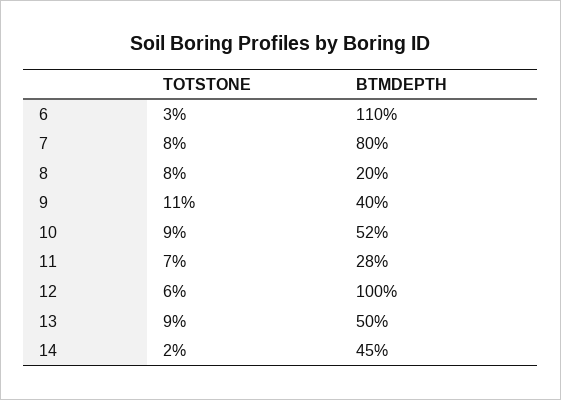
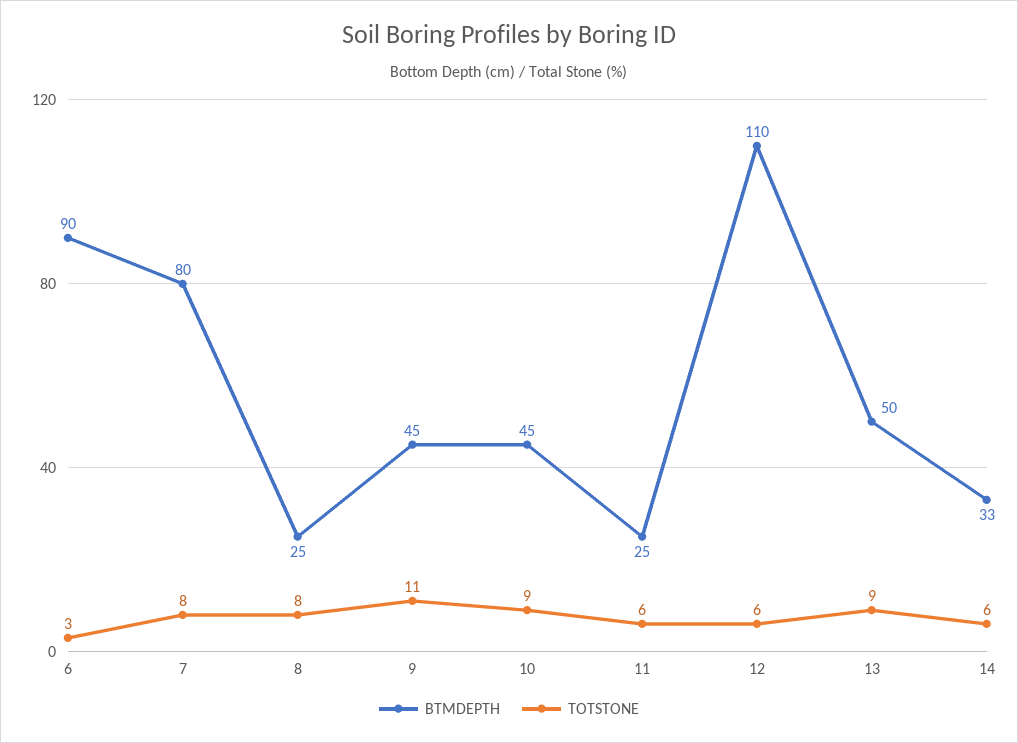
BTMDEPTH, 6: 110 -> 90
BTMDEPTH, 8: 20 -> 25
BTMDEPTH, 9: 40 -> 45
BTMDEPTH, 10: 52 -> 45
TOTSTONE, 11: 7 -> 6
BTMDEPTH, 11: 28 -> 25
BTMDEPTH, 12: 100 -> 110
TOTSTONE, 14: 2 -> 6
BTMDEPTH, 14: 45 -> 33

